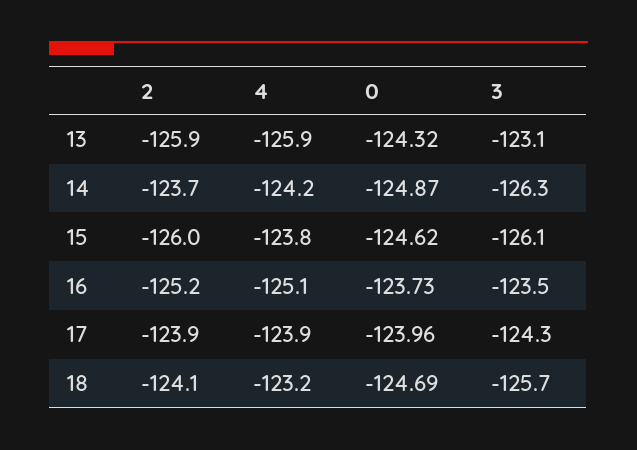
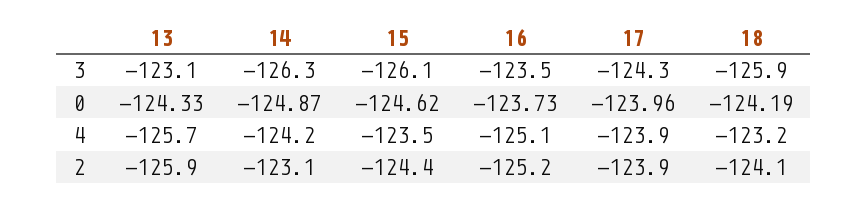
4, 13: -125.9 -> -125.7
0, 13: -124.32 -> -124.33
2, 14: -123.7 -> -123.1
2, 15: -126 -> -124.4
4, 15: -123.8 -> -123.5
0, 18: -124.69 -> -124.19
3, 18: -125.7 -> -125.9

